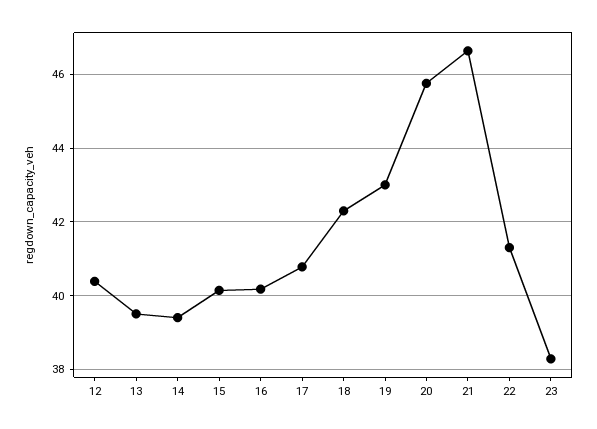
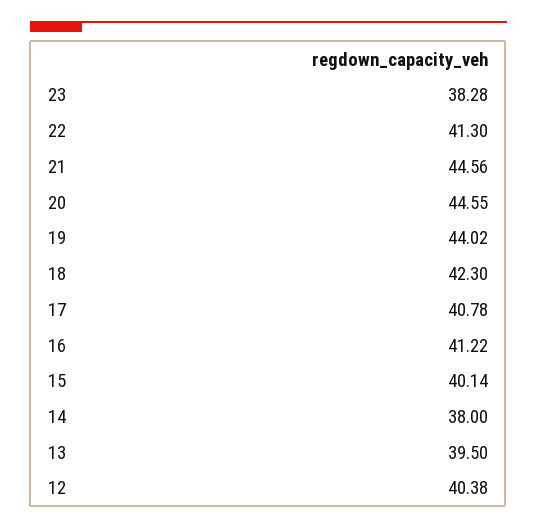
14: 39.4 -> 38
16: 40.2 -> 41.22
19: 43 -> 44.02
20: 45.8 -> 44.55
21: 46.6 -> 44.56

